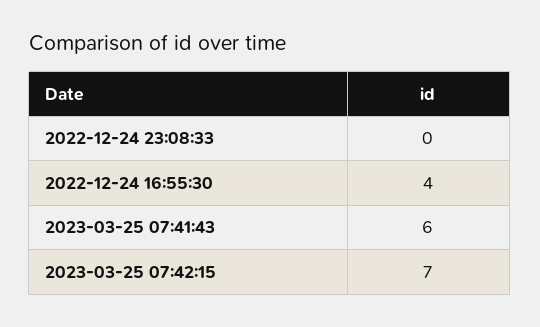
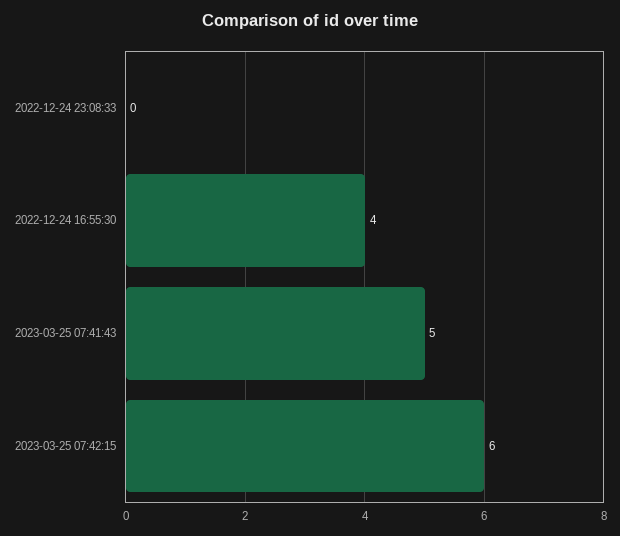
2023-03-25 07:41:43: 6 -> 5
2023-03-25 07:42:15: 7 -> 6

